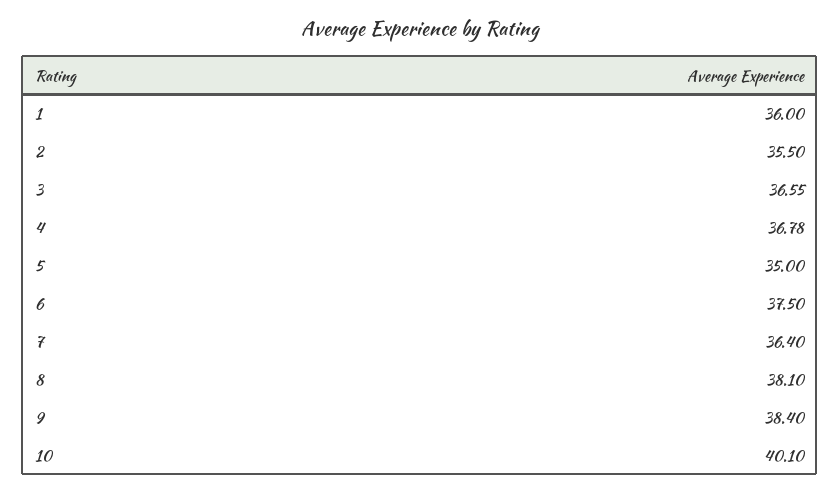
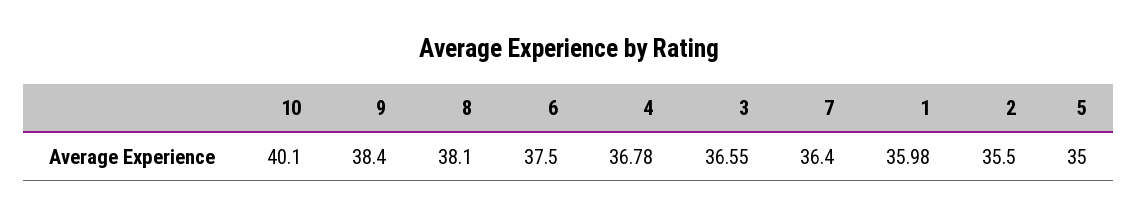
1: 36 -> 35.98

